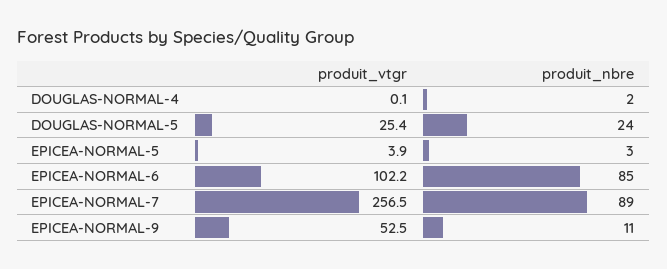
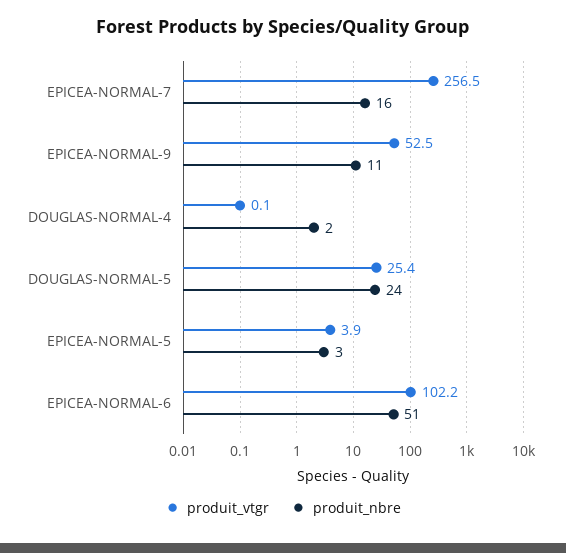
produit_nbre, EPICEA-NORMAL-6: 85 -> 51
produit_nbre, EPICEA-NORMAL-7: 89 -> 16

